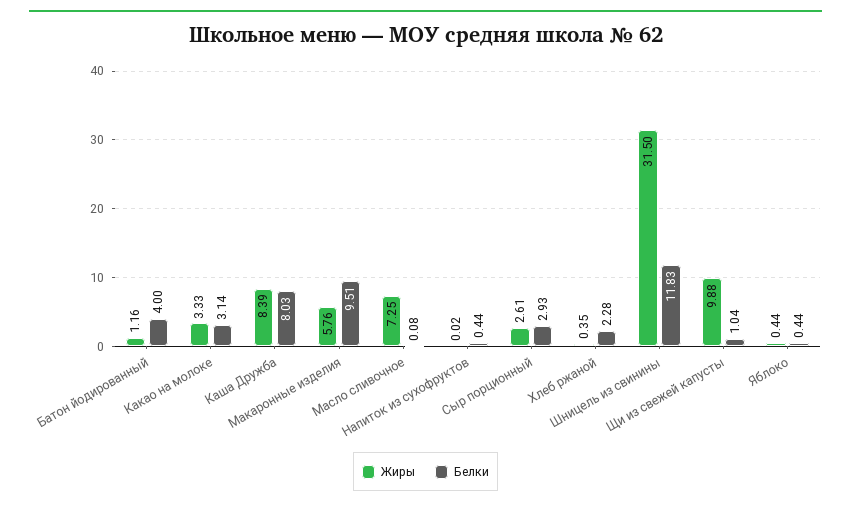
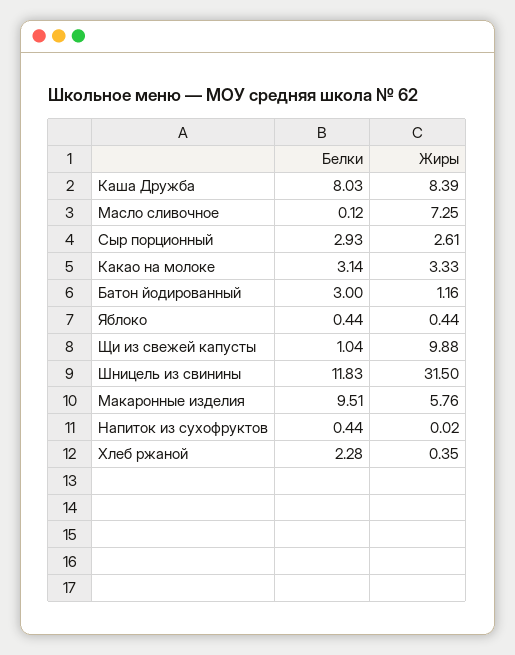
Белки, Батон йодированный: 4 -> 3
Белки, Масло сливочное: 0.08 -> 0.12

